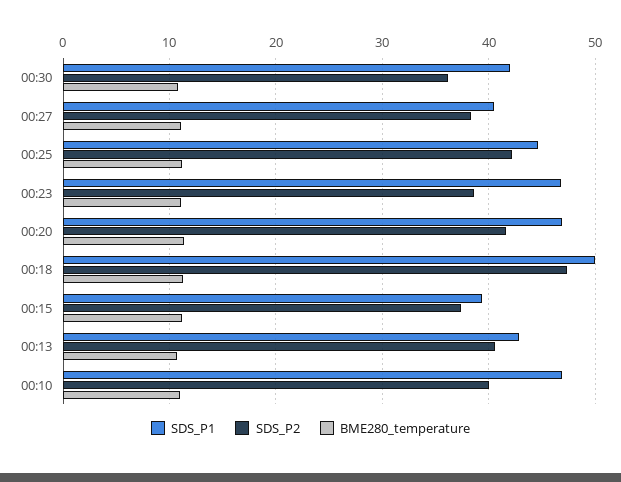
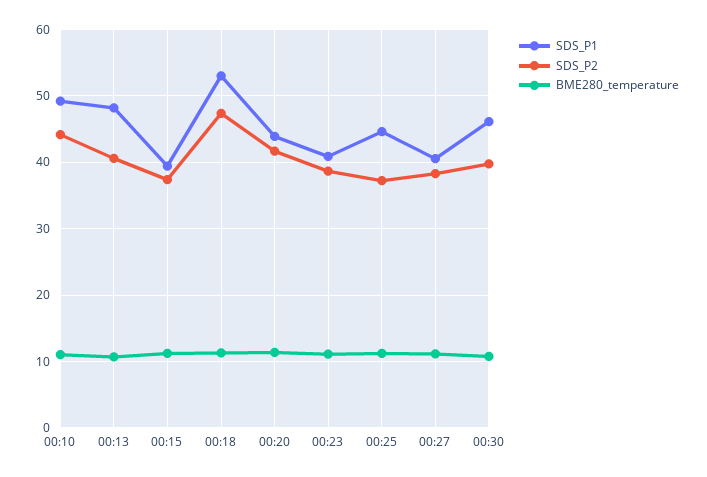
SDS_P1, 00:30: 42 -> 46
SDS_P2, 00:30: 36 -> 40
SDS_P2, 00:25: 42 -> 37
SDS_P1, 00:23: 47 -> 41
SDS_P1, 00:20: 47 -> 44
SDS_P1, 00:18: 50 -> 53
SDS_P1, 00:13: 43 -> 48
SDS_P1, 00:10: 47 -> 49
SDS_P2, 00:10: 40 -> 44

